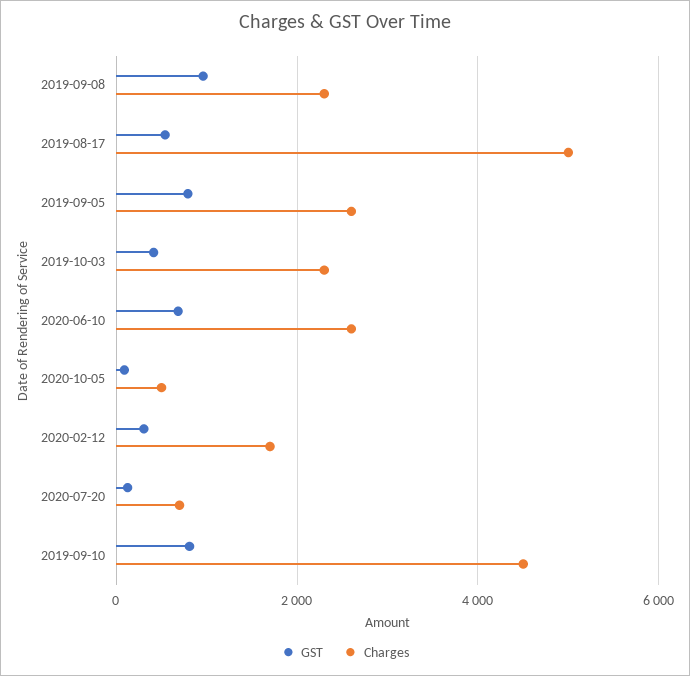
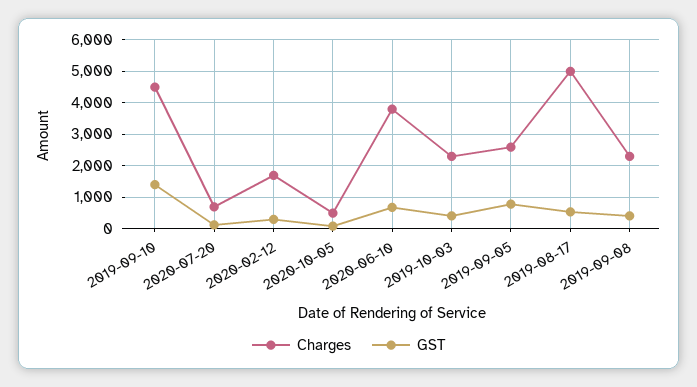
GST, 2019-09-08: 1000 -> 400
Charges, 2020-06-10: 2600 -> 3800
GST, 2019-09-10: 800 -> 1400

